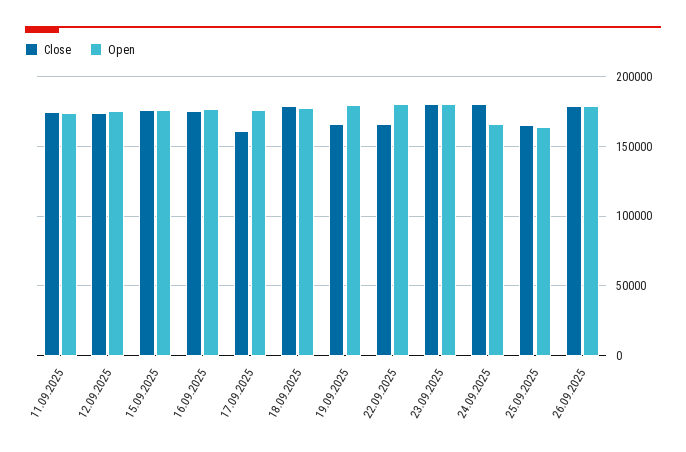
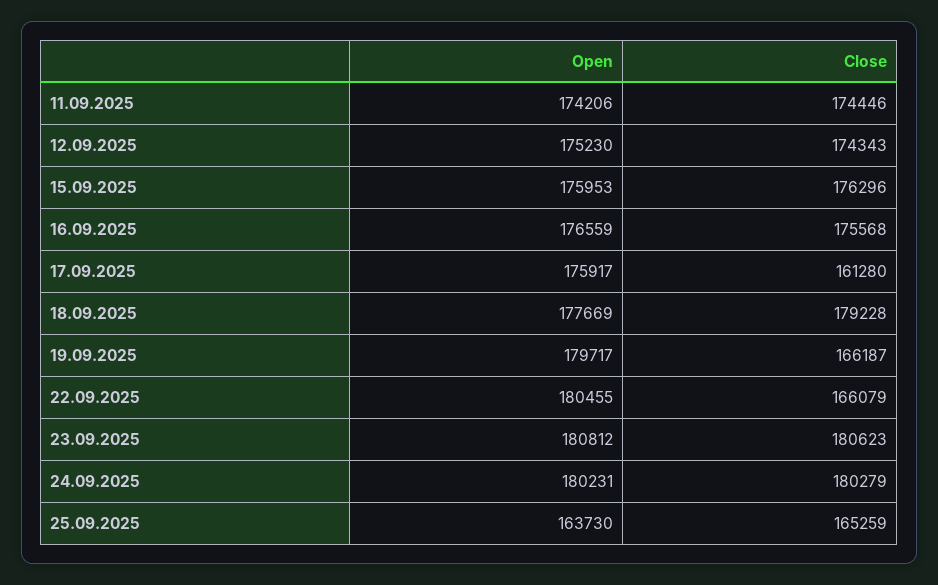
Open, 24.09.2025: 165000 -> 180231
Close, 26.09.2025: 180000 -> none
Open, 26.09.2025: 180000 -> none

